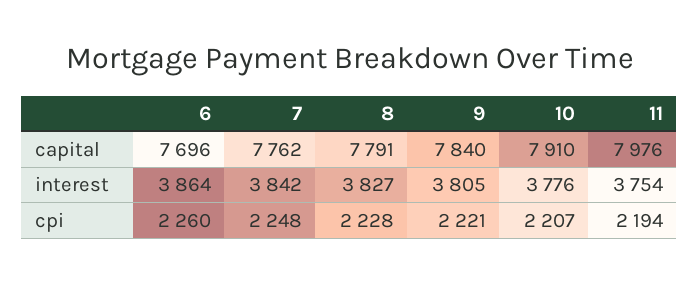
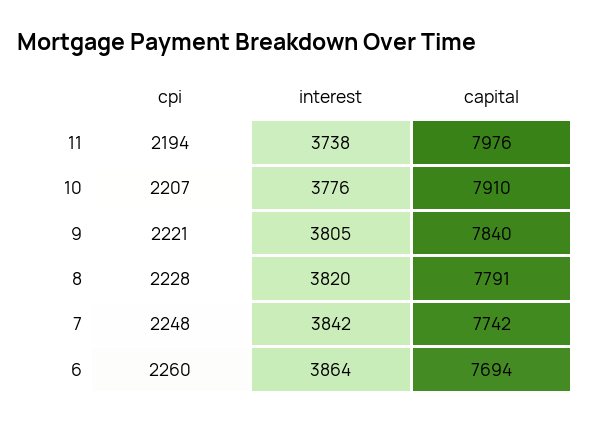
6, capital: 7696 -> 7694
7, capital: 7762 -> 7742
8, interest: 3827 -> 3820
11, interest: 3754 -> 3738

